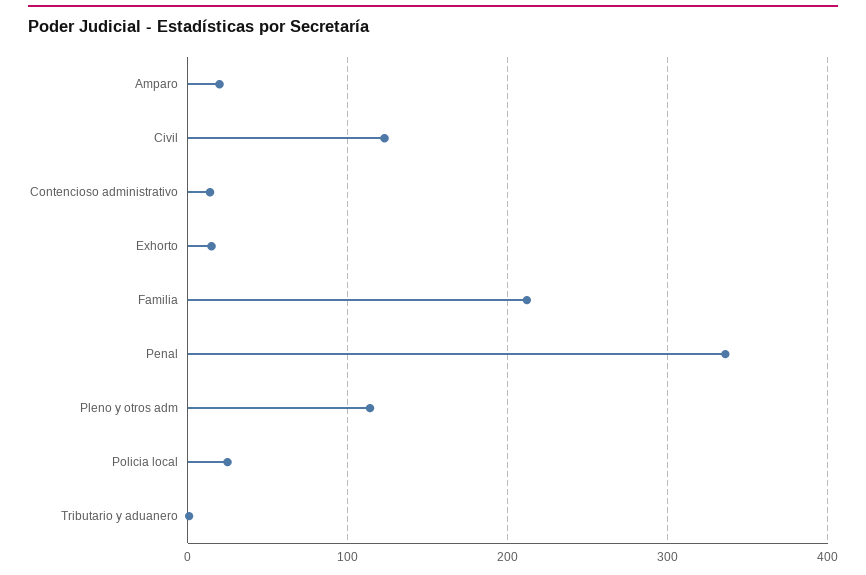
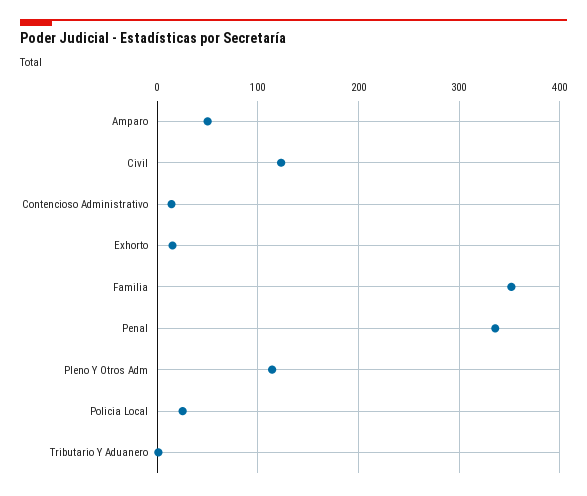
Amparo: 20 -> 50
Familia: 210 -> 350

